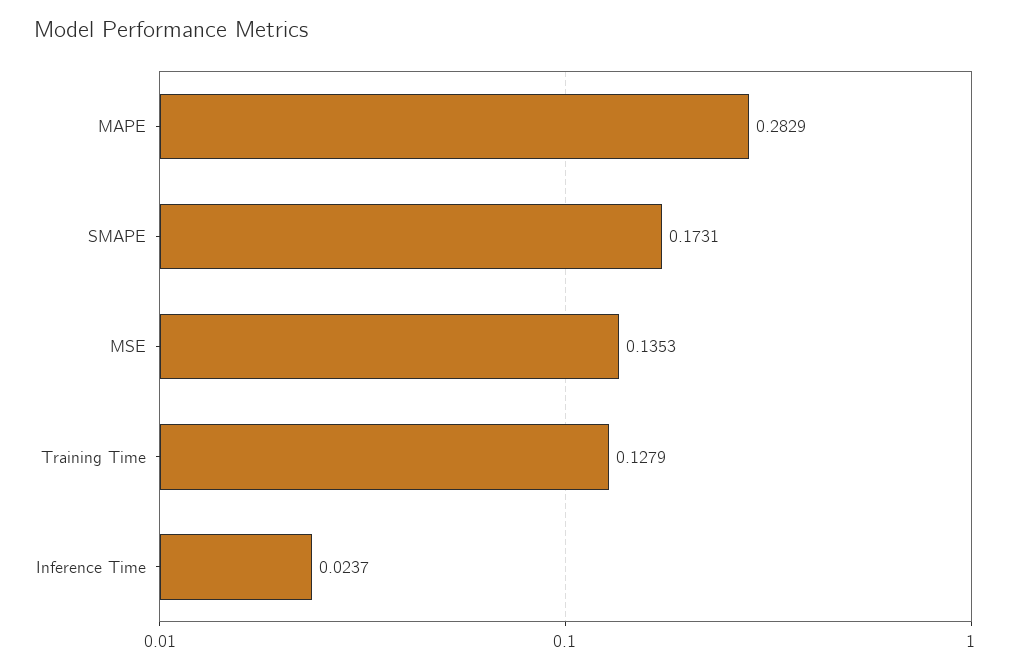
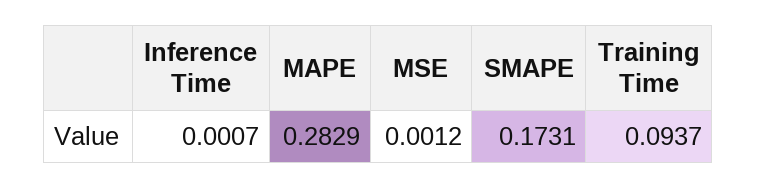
MSE: 0.1353 -> 0.0012
Training Time: 0.1279 -> 0.0937
Inference Time: 0.0237 -> 0.0007

